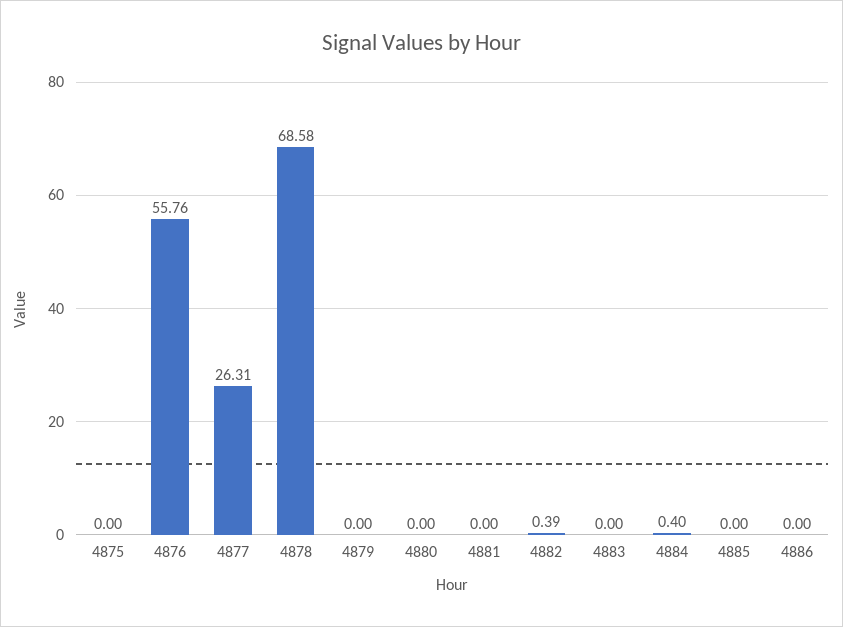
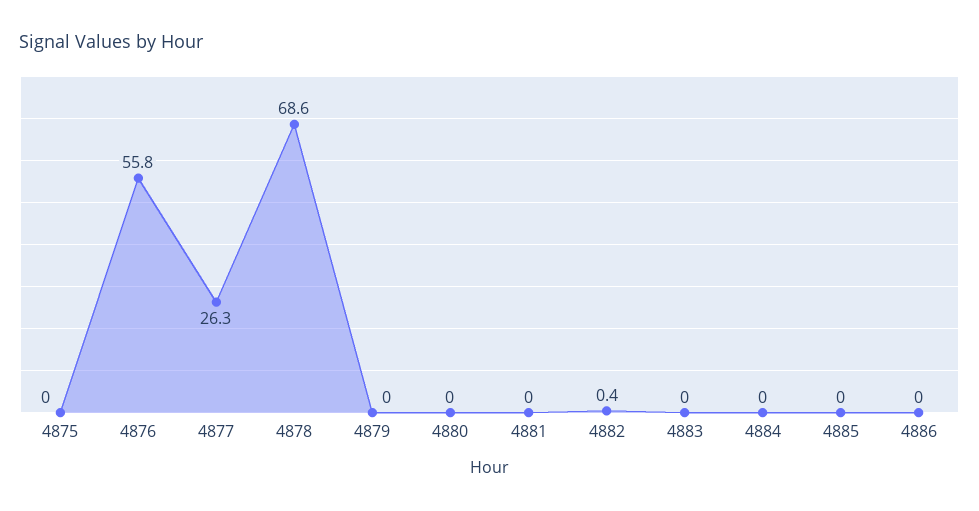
4884: 0.4 -> 0

